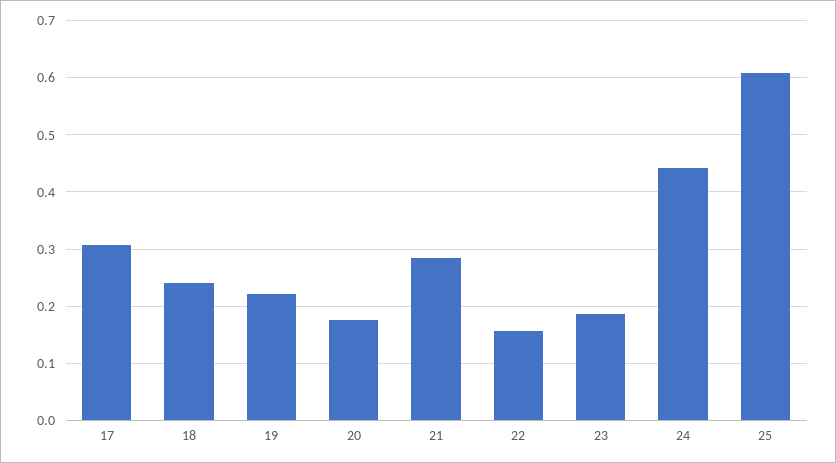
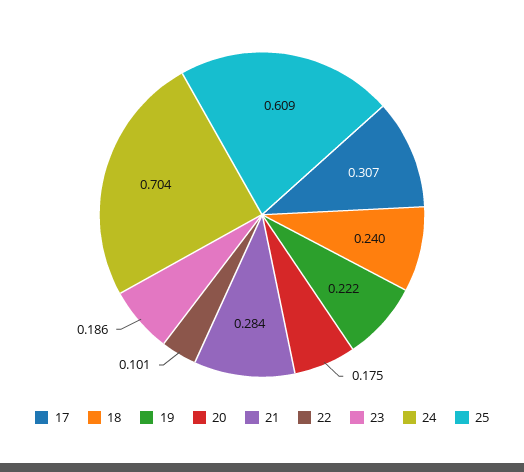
22: 0.16 -> 0.101
24: 0.44 -> 0.704

